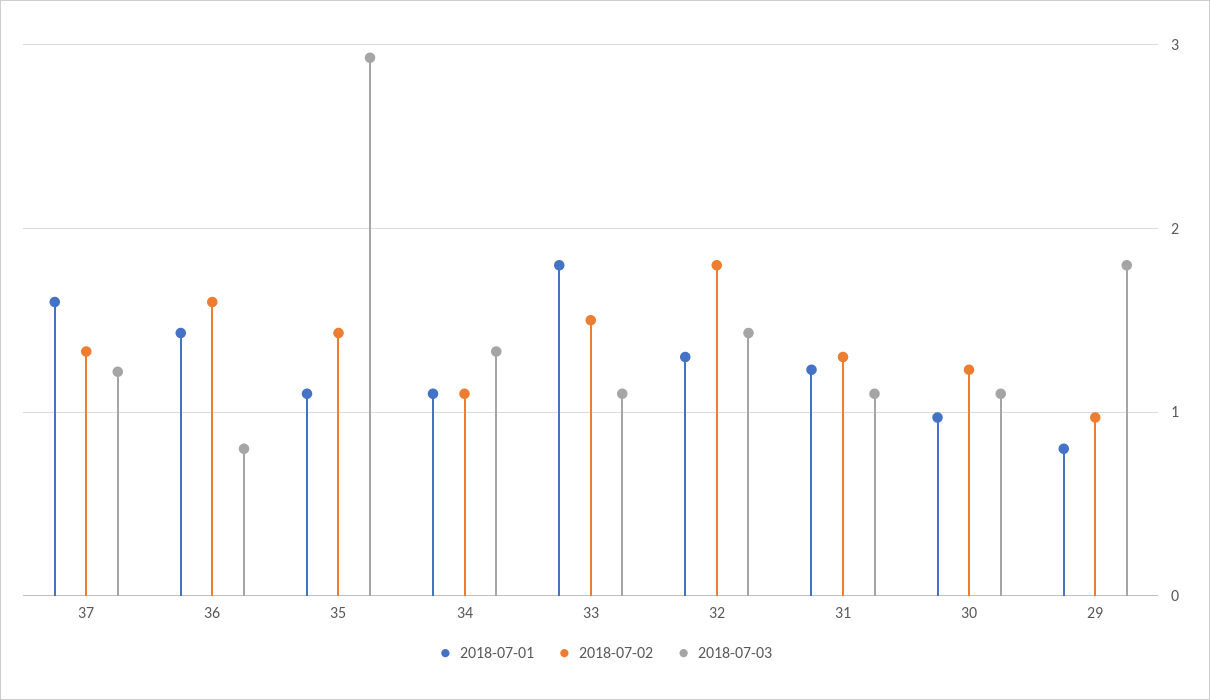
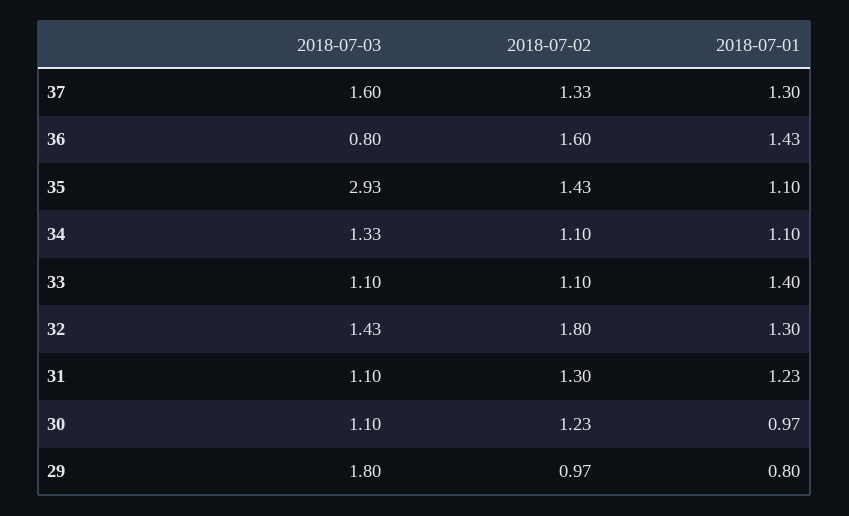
2018-07-01, 37: 1.6 -> 1.3
2018-07-03, 37: 1.2 -> 1.6
2018-07-01, 33: 1.8 -> 1.4
2018-07-02, 33: 1.5 -> 1.1

